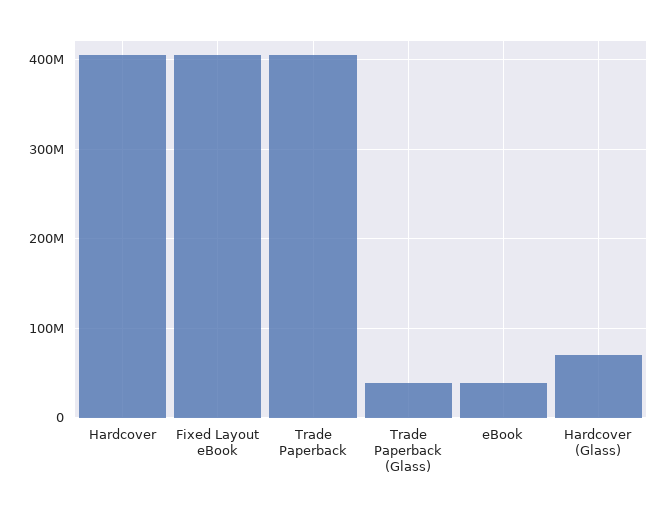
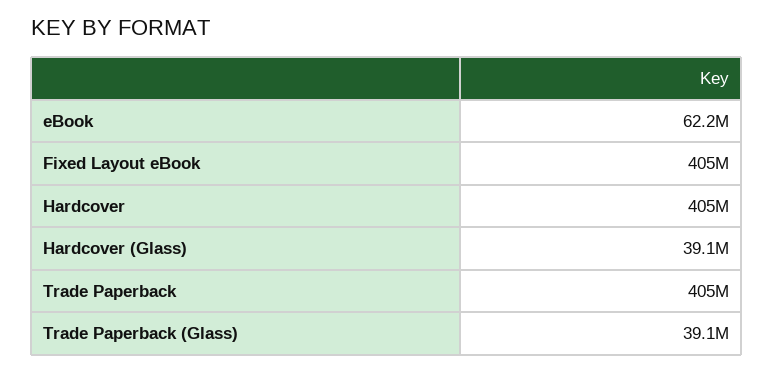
eBook: 40000000 -> 62200000
Hardcover (Glass): 70000000 -> 39100000

